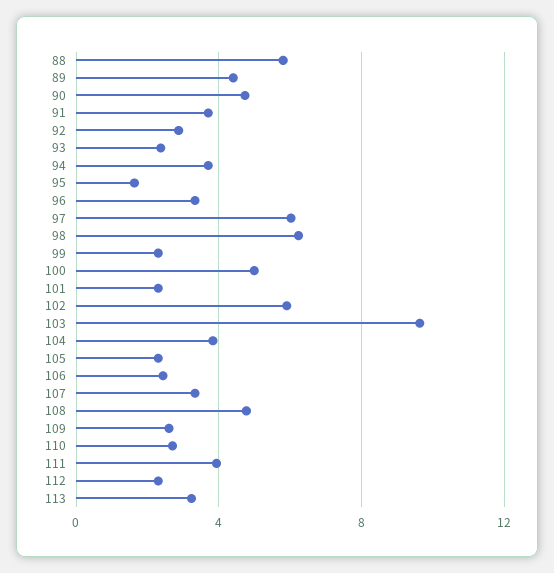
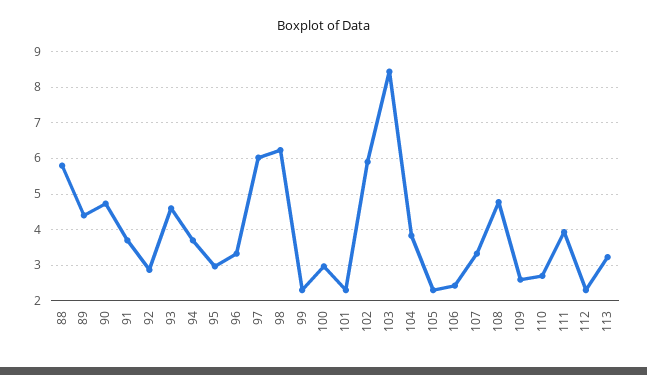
93: 2.5 -> 4.6
95: 1.5 -> 3
100: 5 -> 3
103: 9.5 -> 8.4

